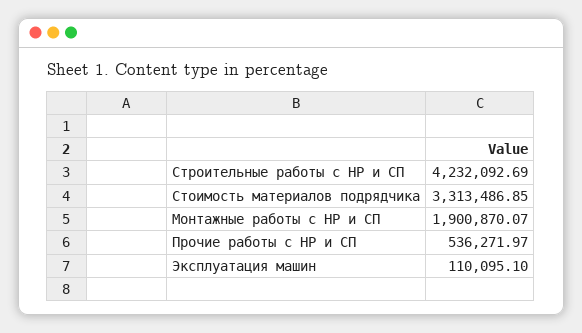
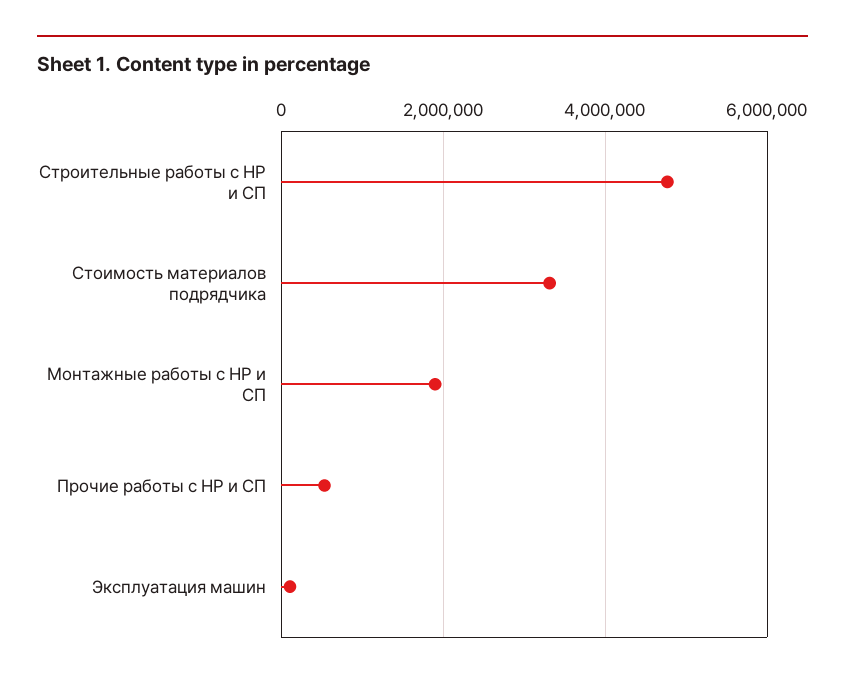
Строительные работы с НР и СП: 4232092.69 -> 4800000

